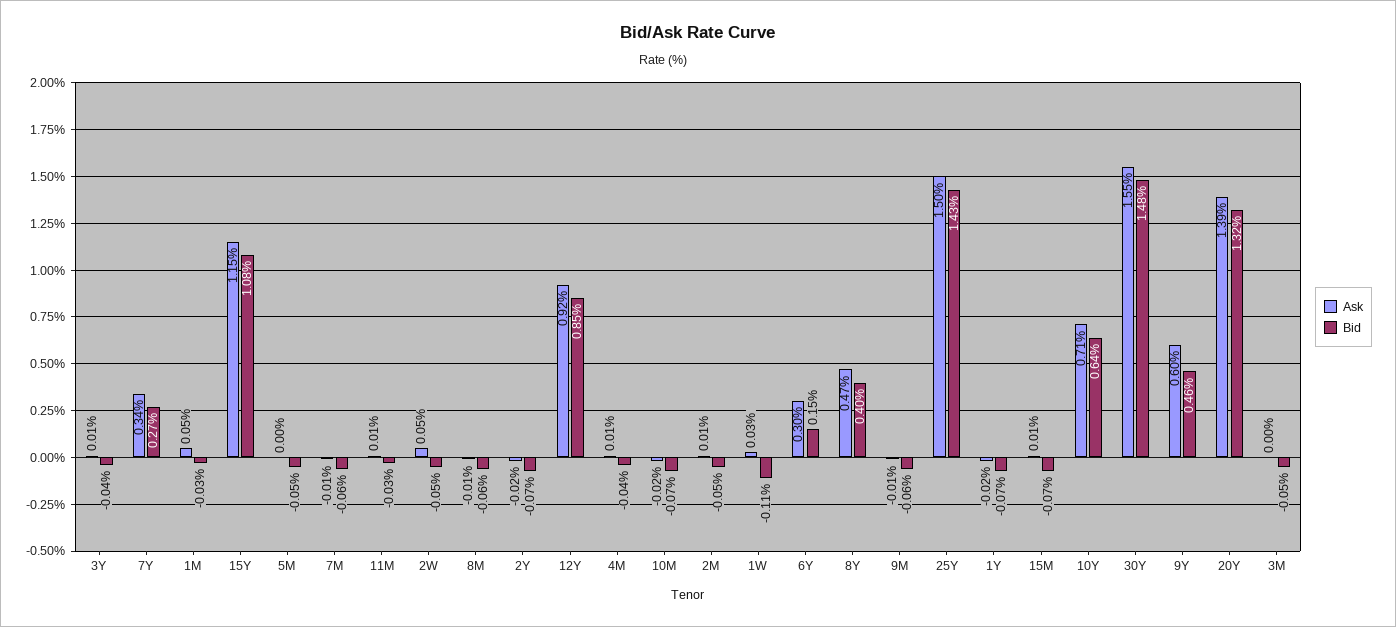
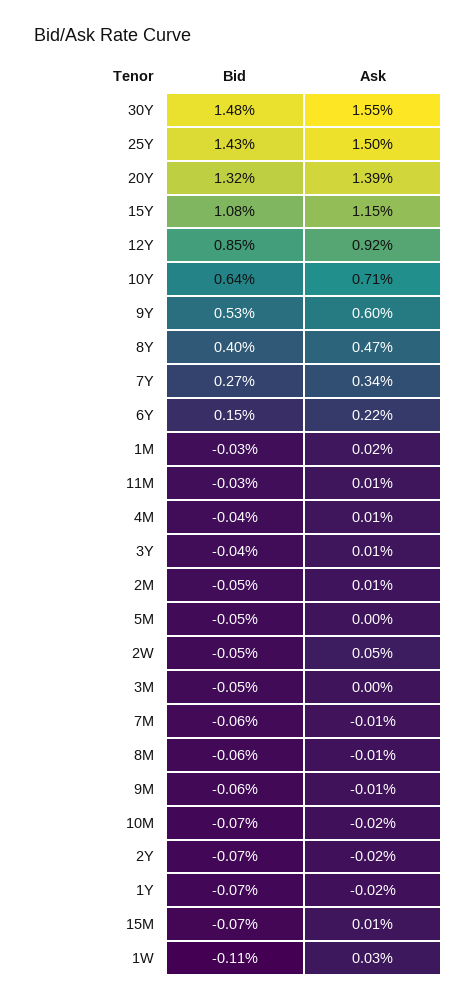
Ask, 1M: 0.05 -> 0.02
Ask, 6Y: 0.3 -> 0.22
Bid, 9Y: 0.46 -> 0.53

